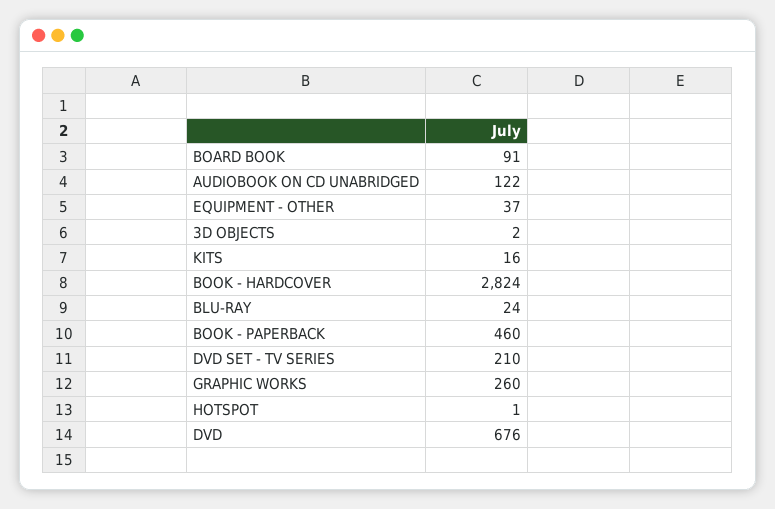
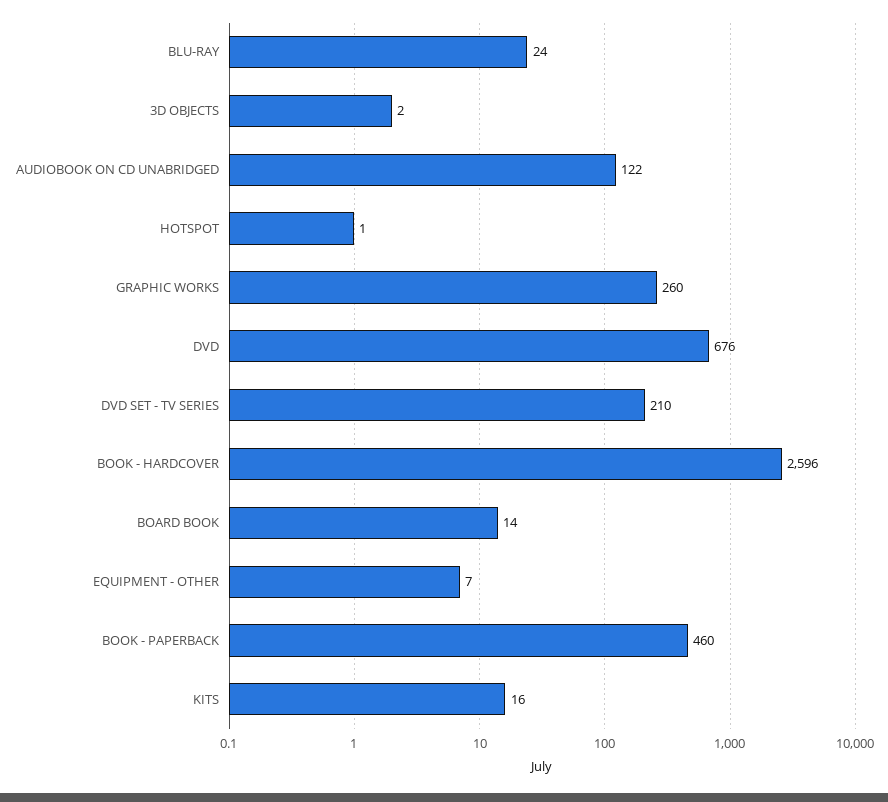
BOARD BOOK: 91 -> 14
EQUIPMENT - OTHER: 37 -> 7
BOOK - HARDCOVER: 2824 -> 2596

